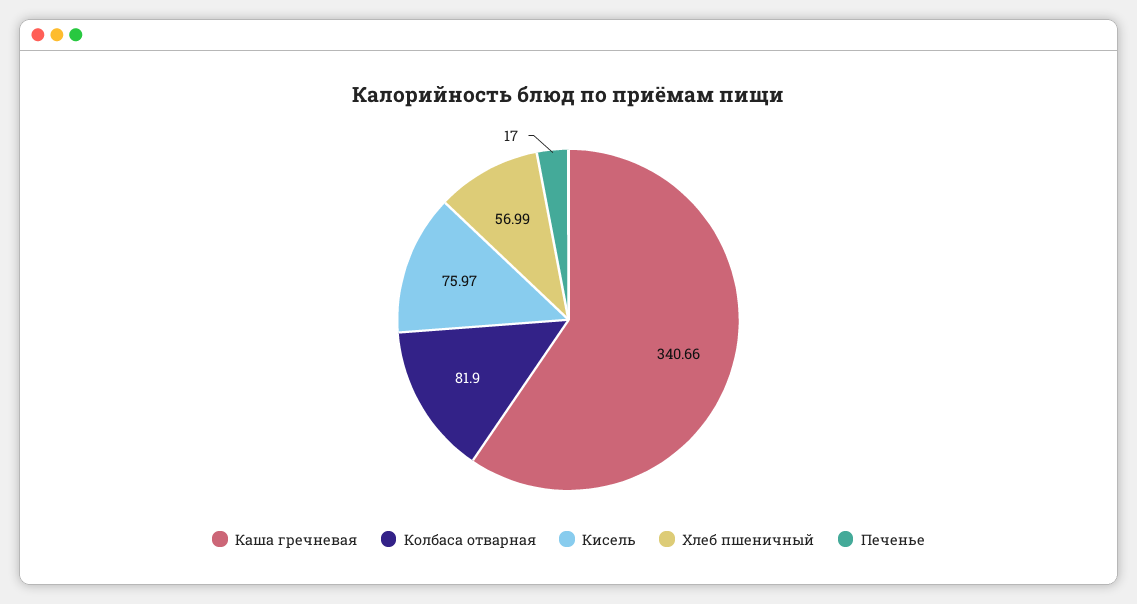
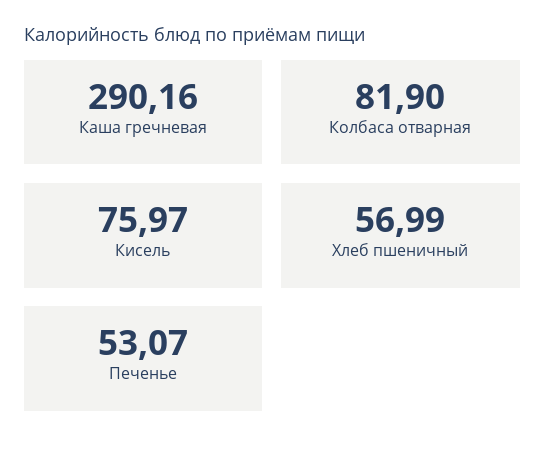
Каша гречневая: 340.66 -> 290.16
Печенье: 17 -> 53.07

